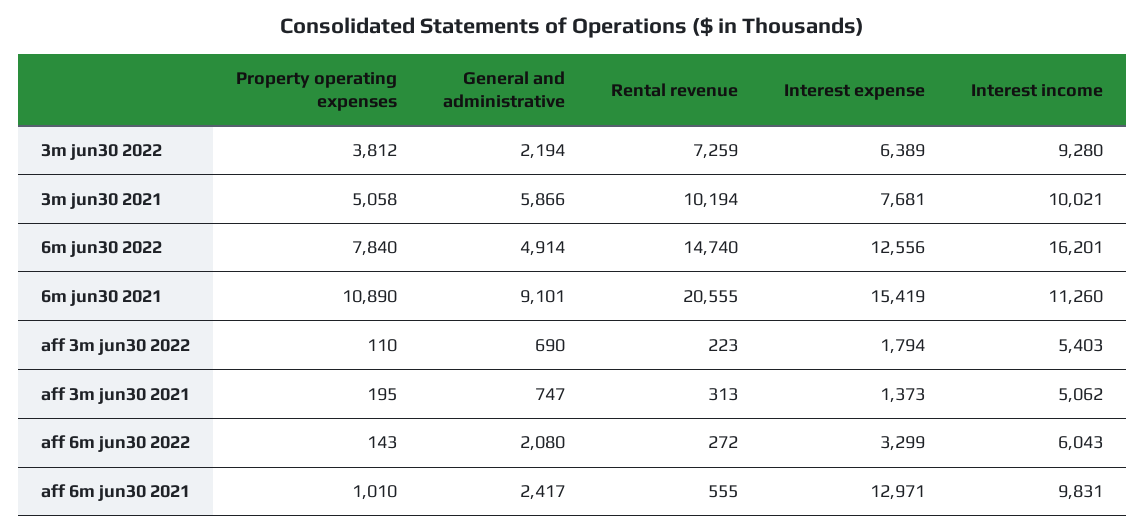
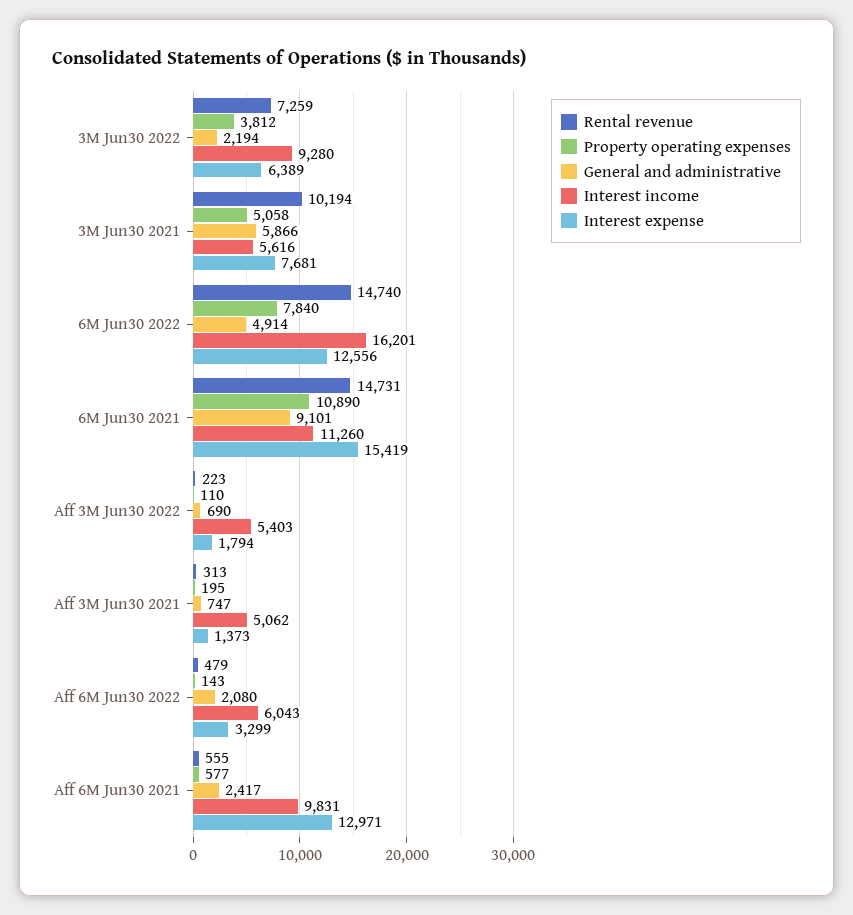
Interest income, 3m jun30 2021: 10021 -> 5616
Rental revenue, 6m jun30 2021: 20555 -> 14731
Rental revenue, aff 6m jun30 2022: 272 -> 479
Property operating expenses, aff 6m jun30 2021: 1010 -> 577

